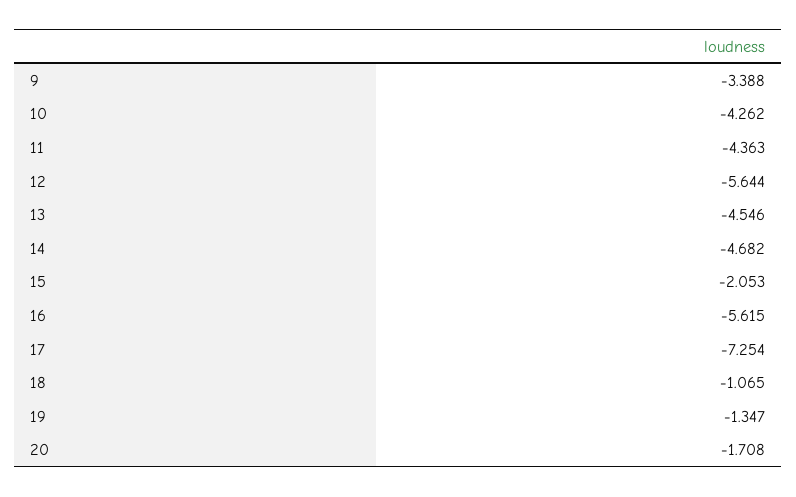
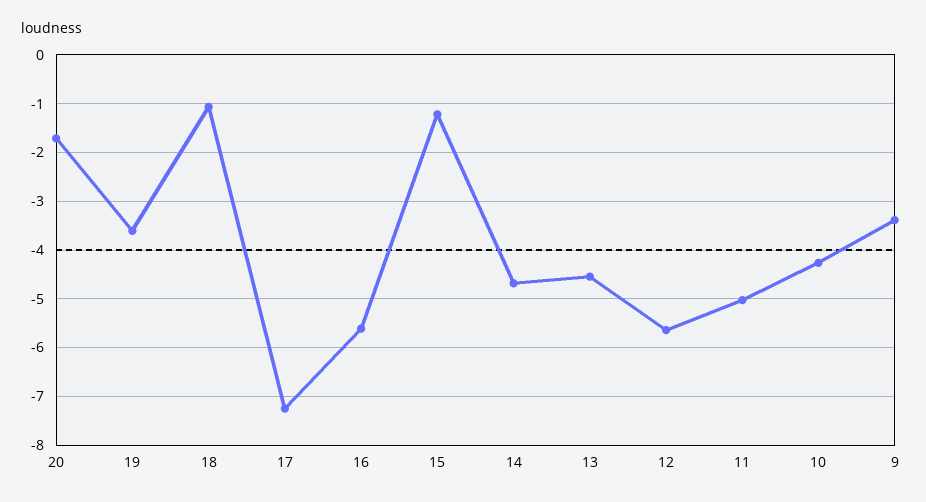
11: -4.363 -> -5
15: -2.053 -> -1.2
19: -1.347 -> -3.6

